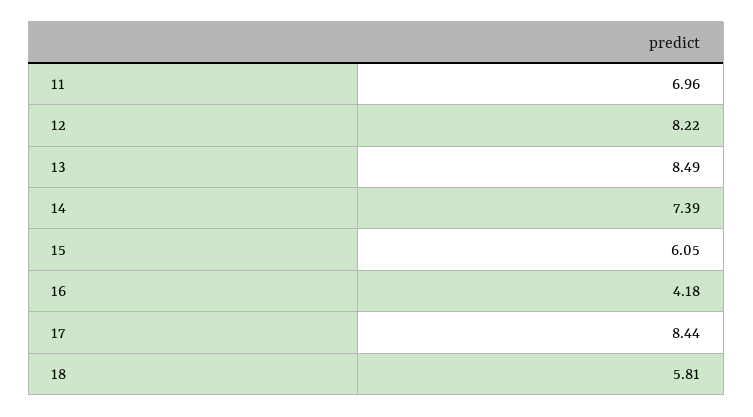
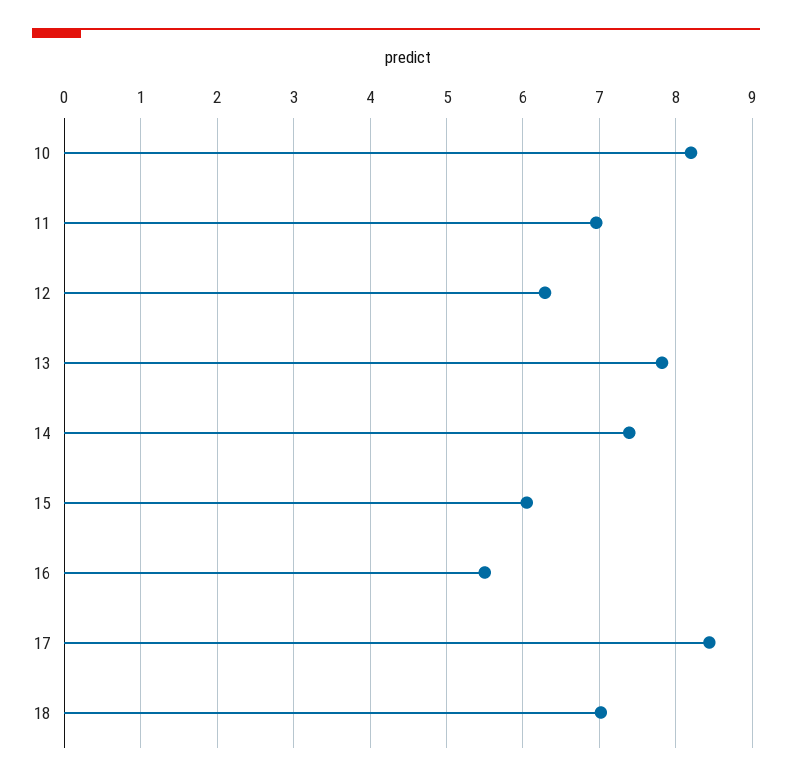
12: 8.22 -> 6.3
13: 8.49 -> 7.8
16: 4.18 -> 5.5
18: 5.81 -> 7
10: none -> 8.2

